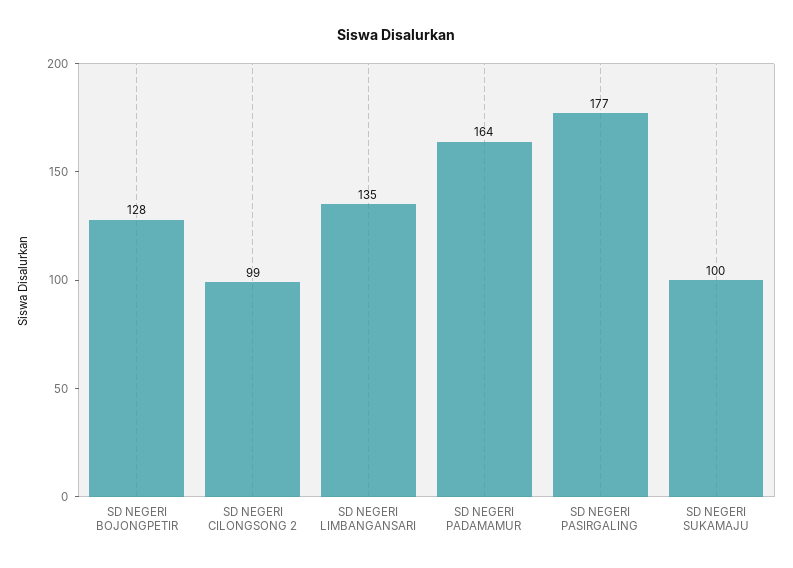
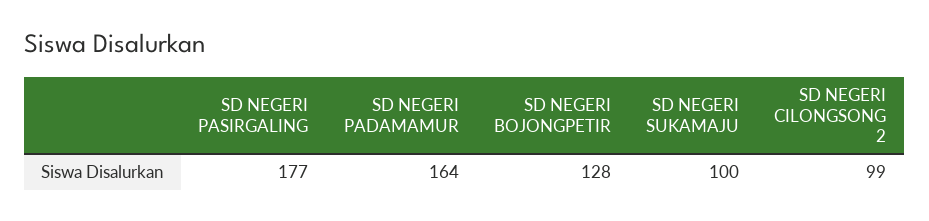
SD NEGERI LIMBANGANSARI: 135 -> none

